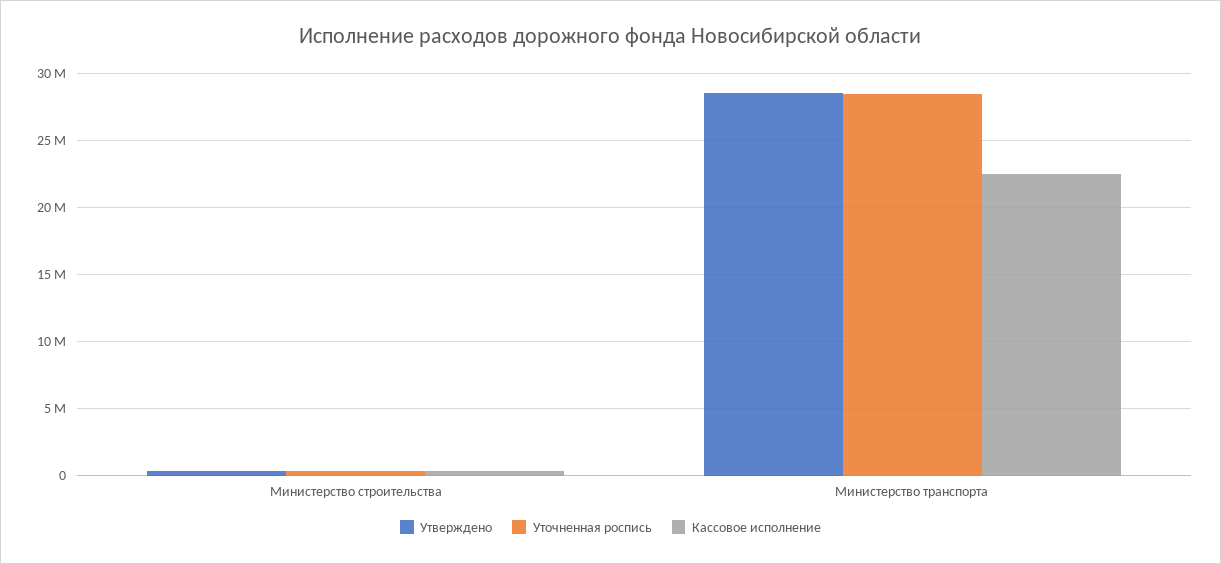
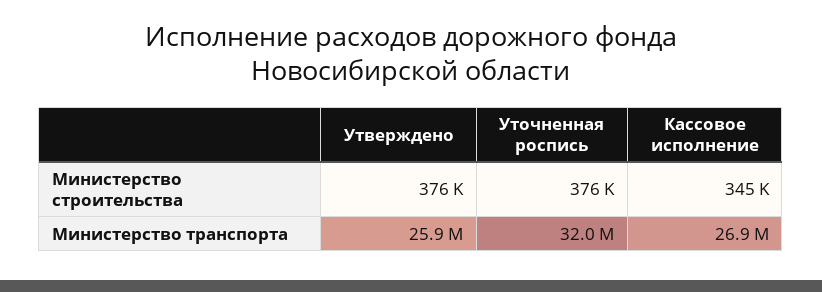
Утверждено, Министерство транспорта: 28500000 -> 25900000
Уточненная роспись, Министерство транспорта: 28500000 -> 32000000
Кассовое исполнение, Министерство транспорта: 22500000 -> 26900000

